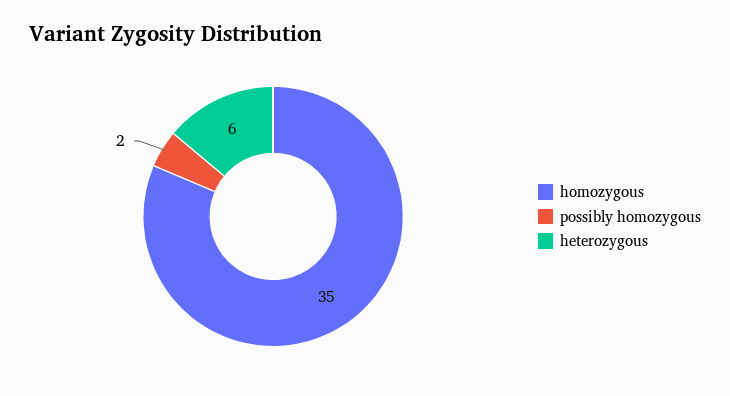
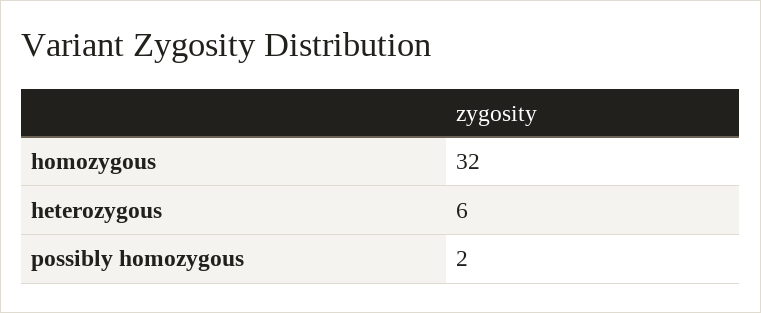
homozygous: 35 -> 32

